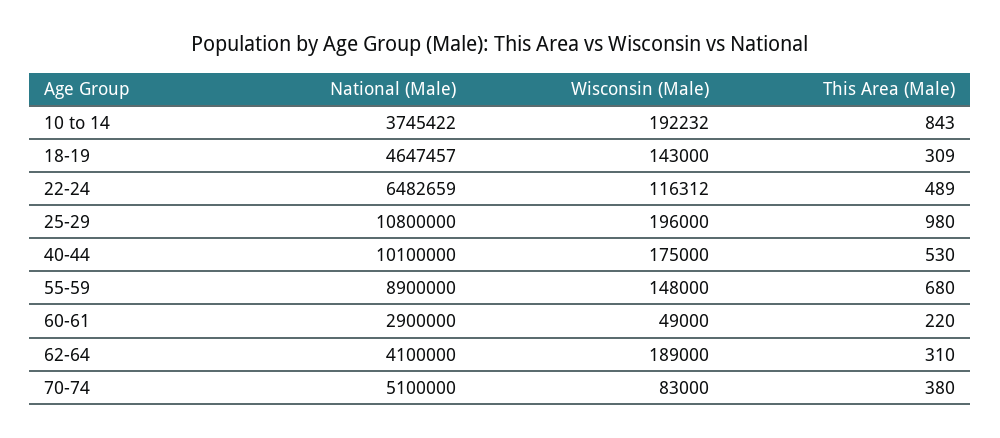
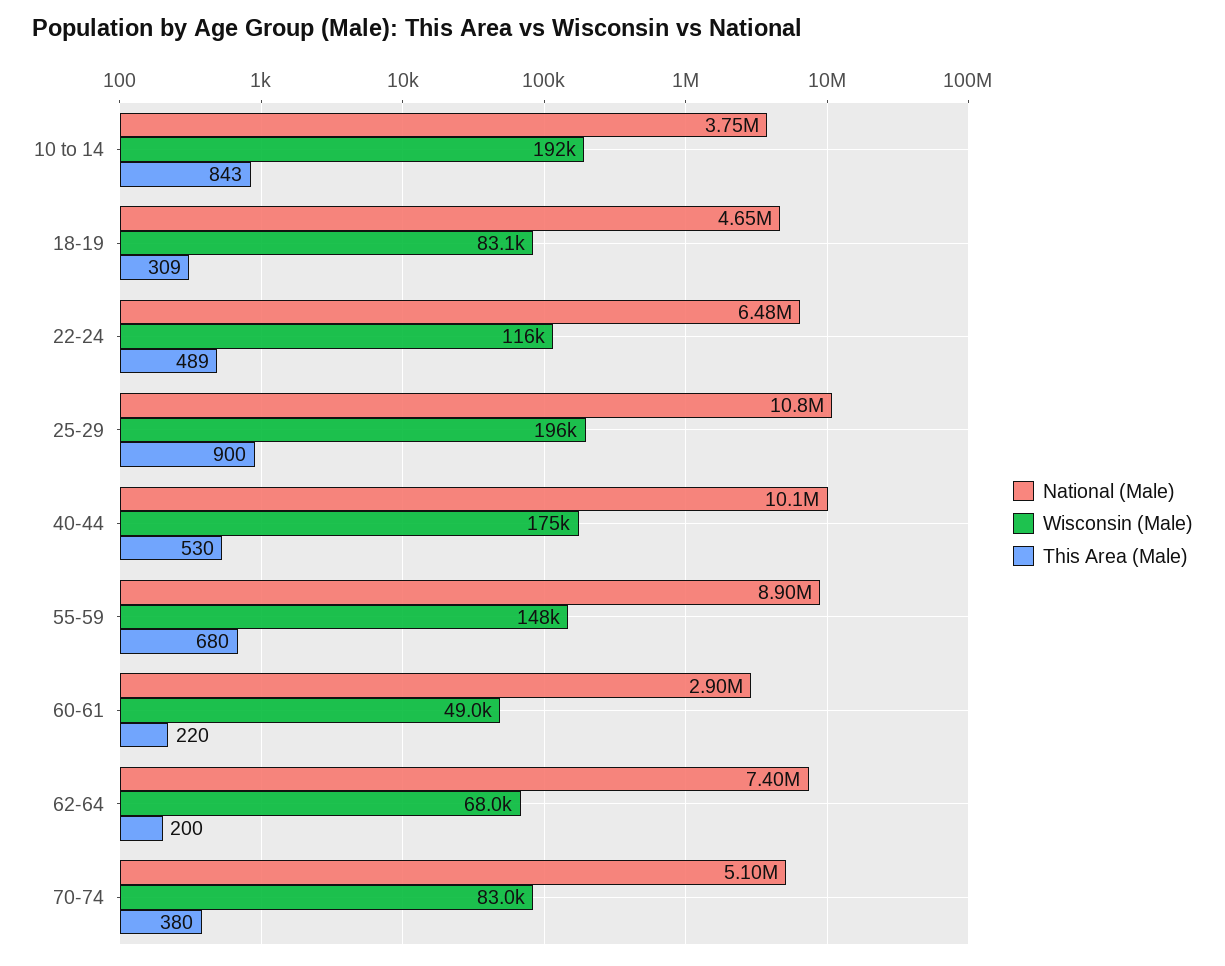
Wisconsin (Male), 18-19: 143000 -> 83100
This Area (Male), 25-29: 980 -> 900
National (Male), 62-64: 4100000 -> 7400000
Wisconsin (Male), 62-64: 189000 -> 68000
This Area (Male), 62-64: 310 -> 200

